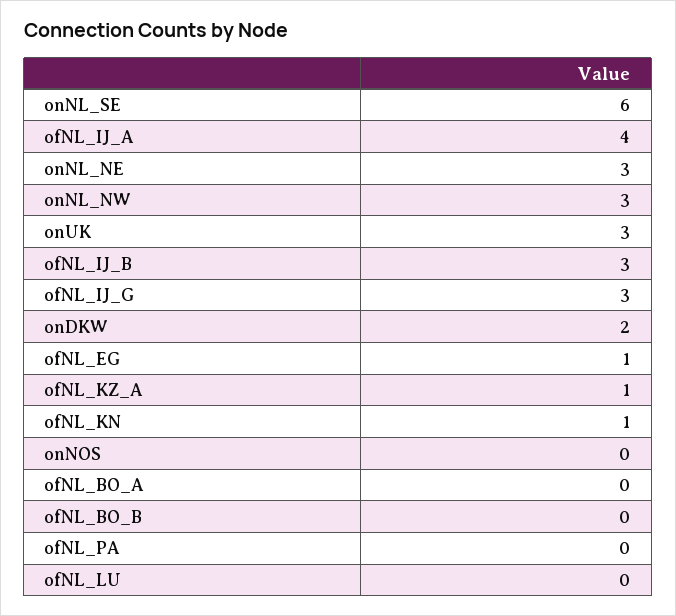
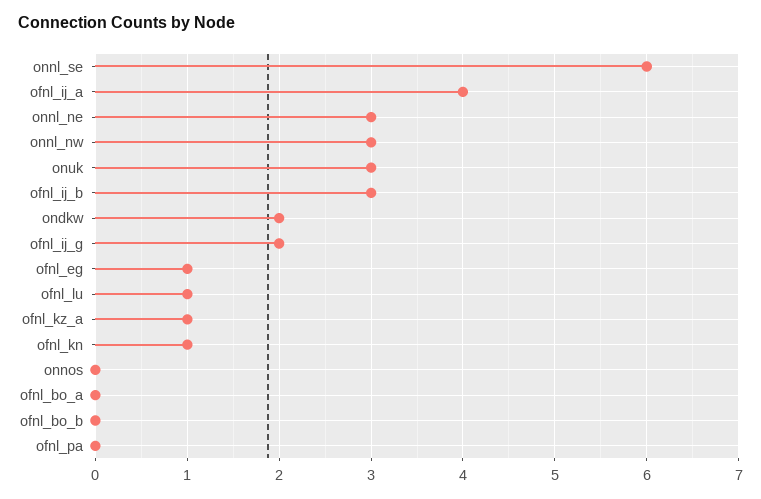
ofNL_IJ_G: 3 -> 2
ofNL_LU: 0 -> 1

